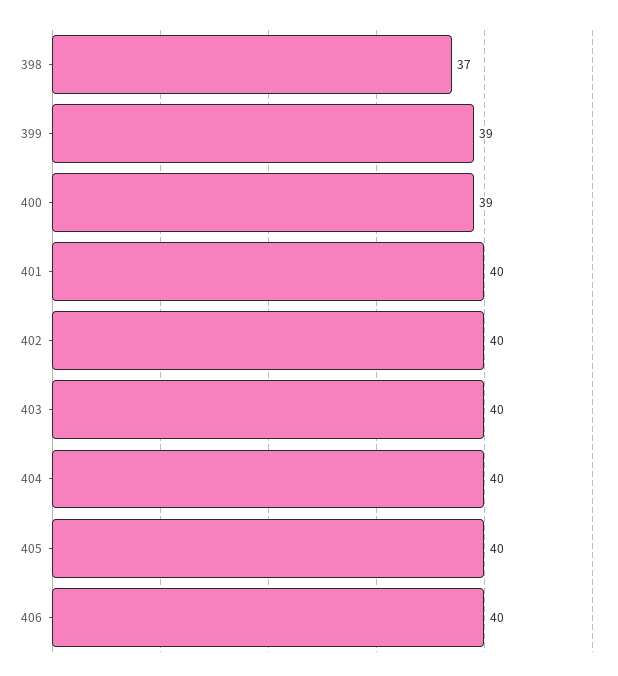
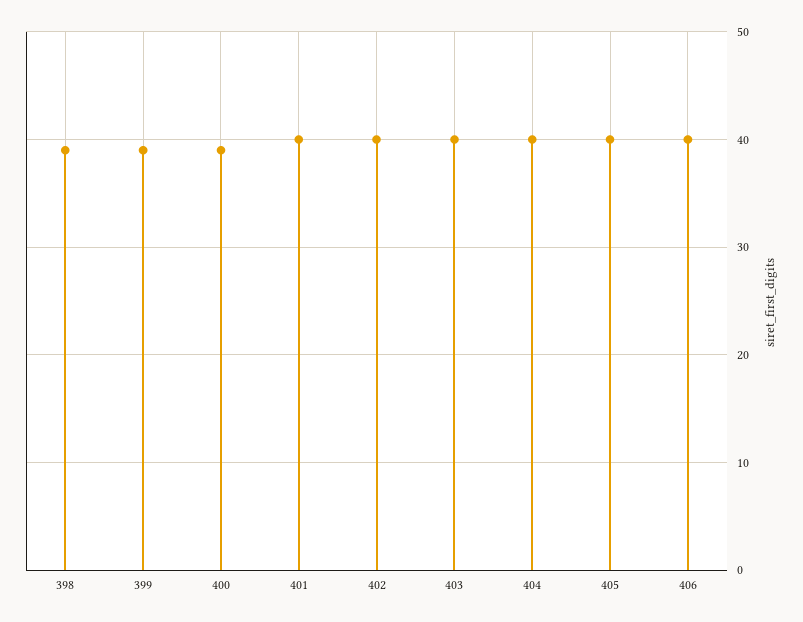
398: 37 -> 39

